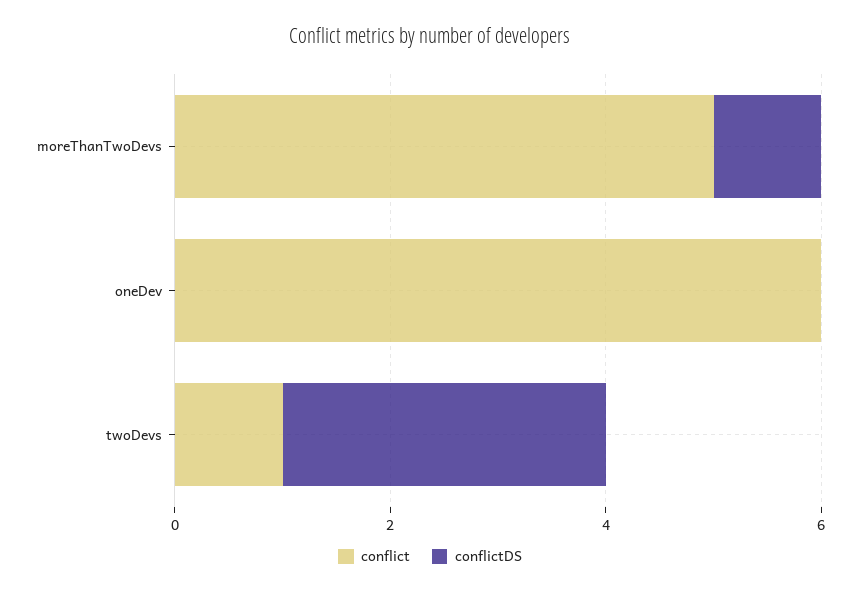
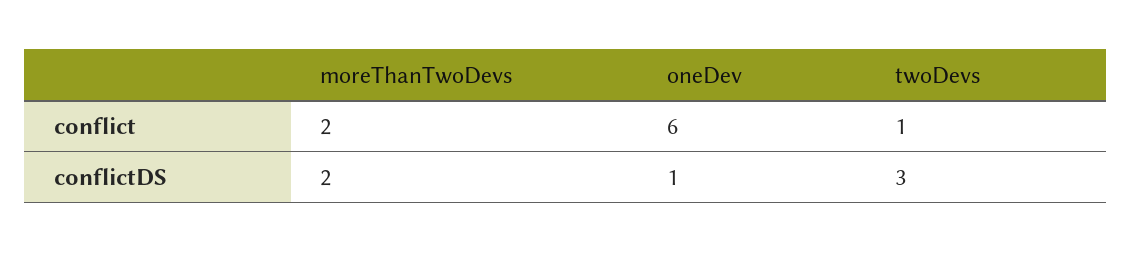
conflict, moreThanTwoDevs: 5 -> 2
conflictDS, moreThanTwoDevs: 1 -> 2
conflictDS, oneDev: 0 -> 1

